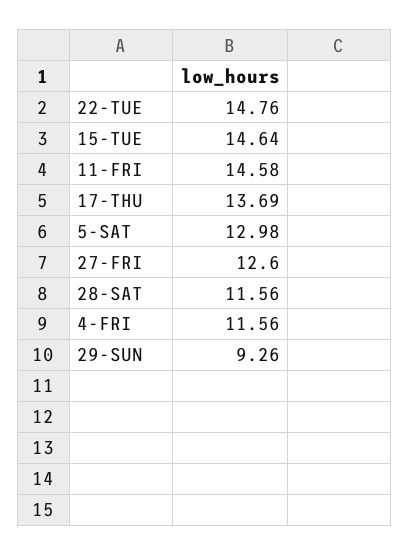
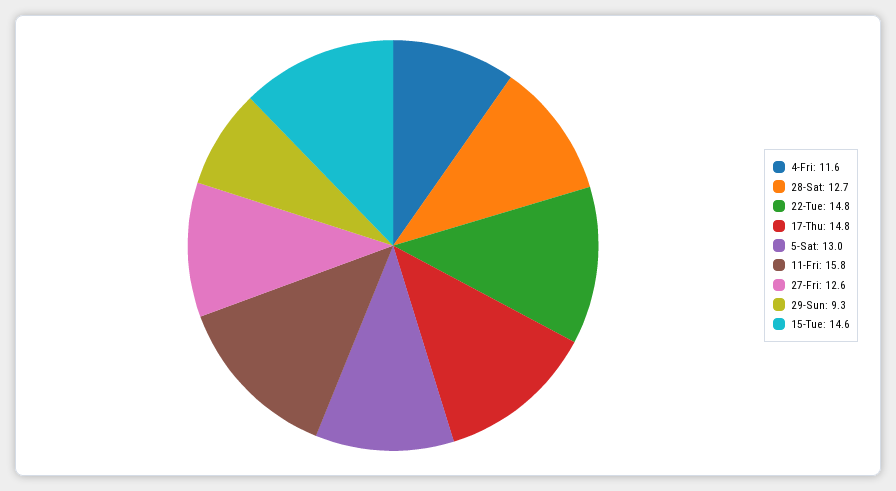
11-FRI: 14.58 -> 15.8
17-THU: 13.69 -> 14.8
28-SAT: 11.56 -> 12.7

